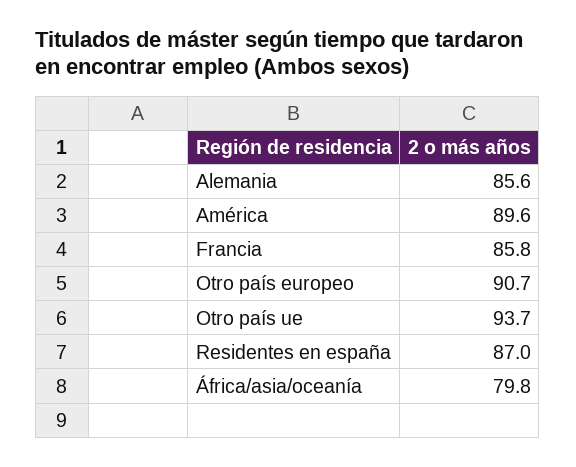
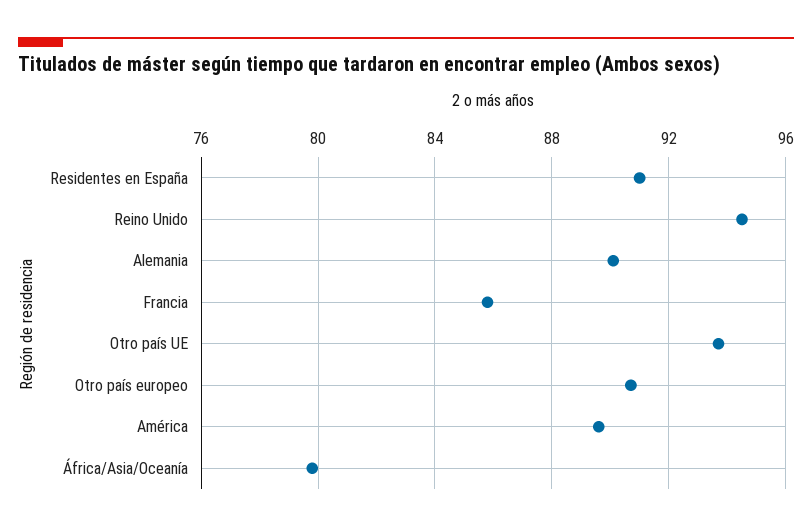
Alemania: 85.6 -> 90
Residentes en españa: 87 -> 91
Reino Unido: none -> 94.5

